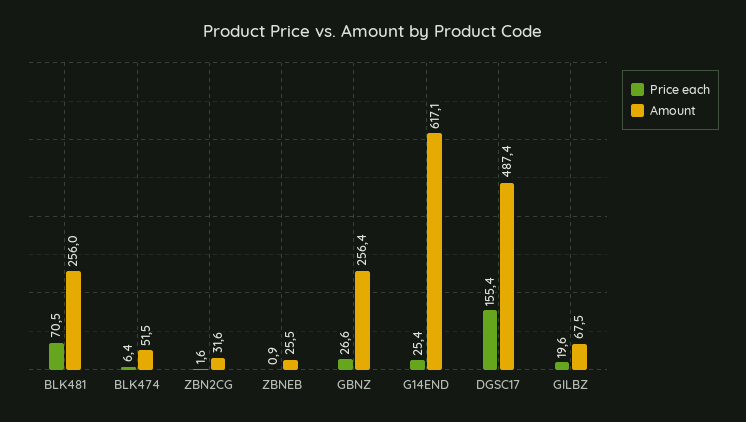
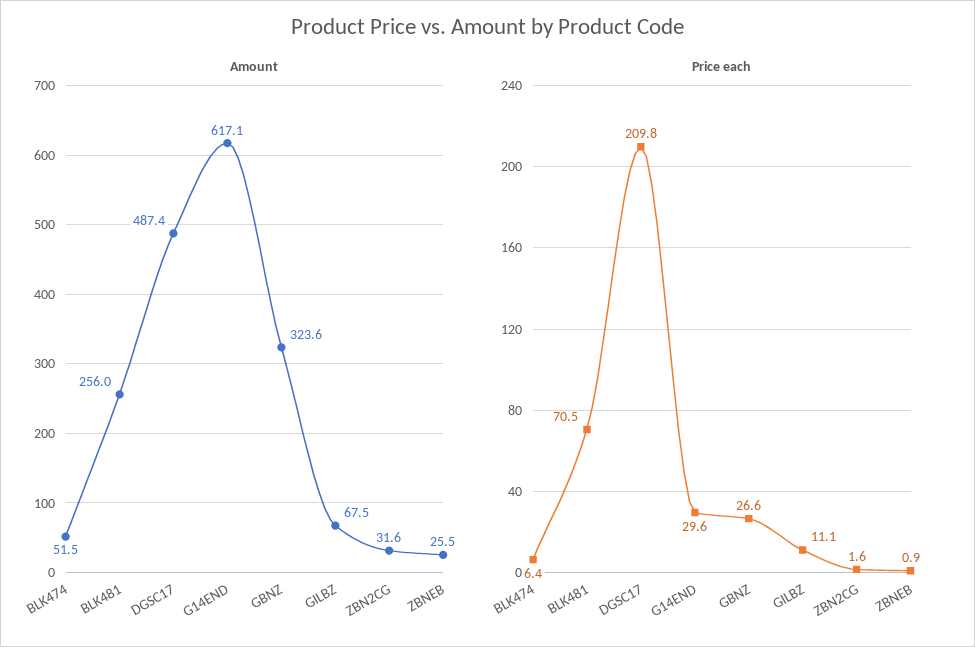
Amount, GBNZ: 256.4 -> 323.6
Price each, G14END: 25.4 -> 29.6
Price each, DGSC17: 155.4 -> 209.8
Price each, GILBZ: 19.6 -> 11.1

